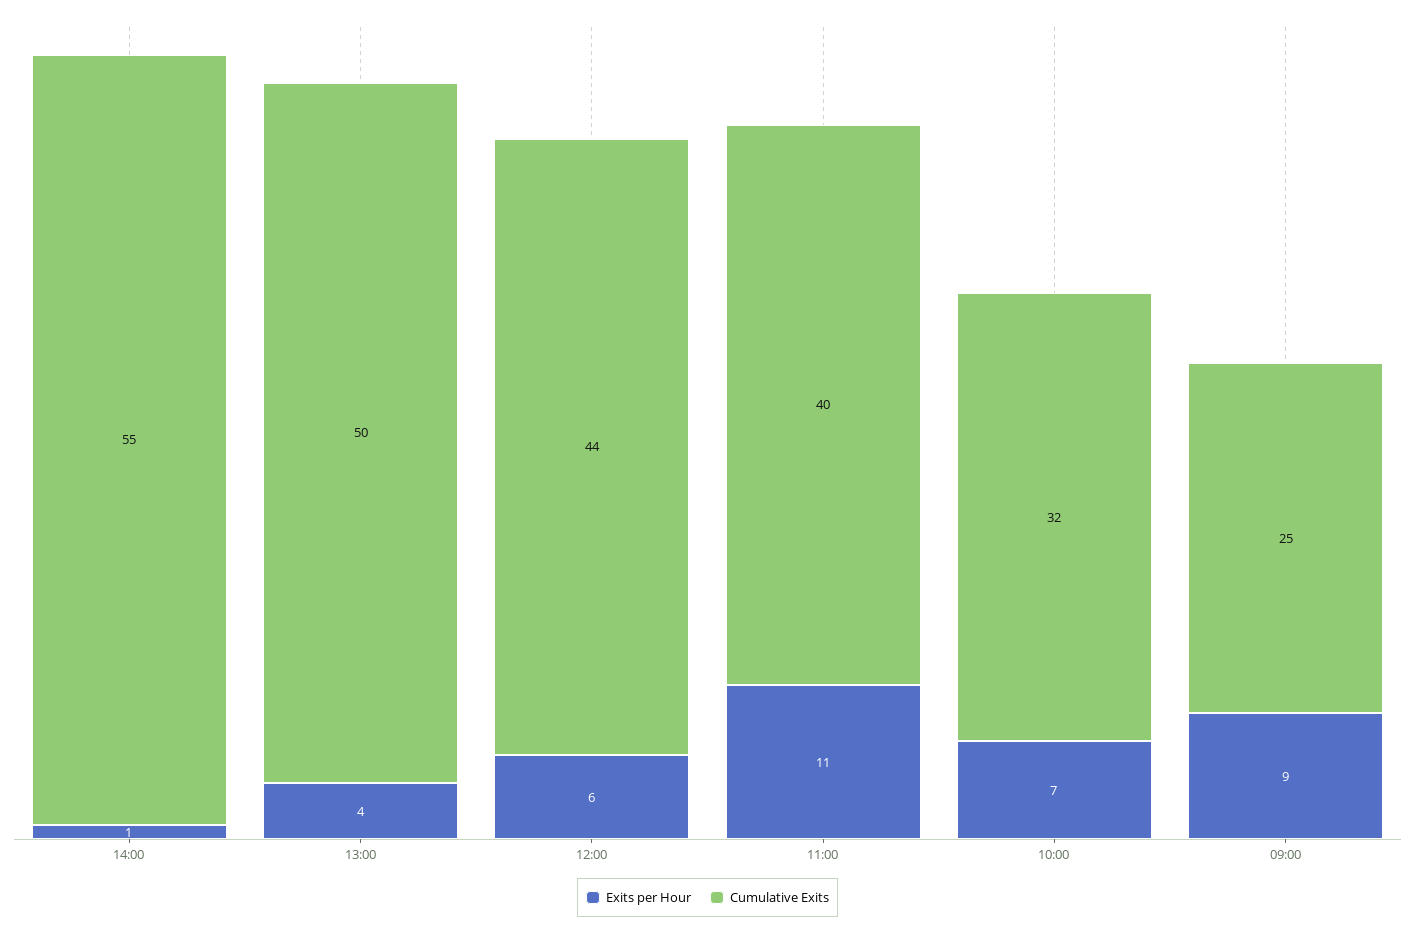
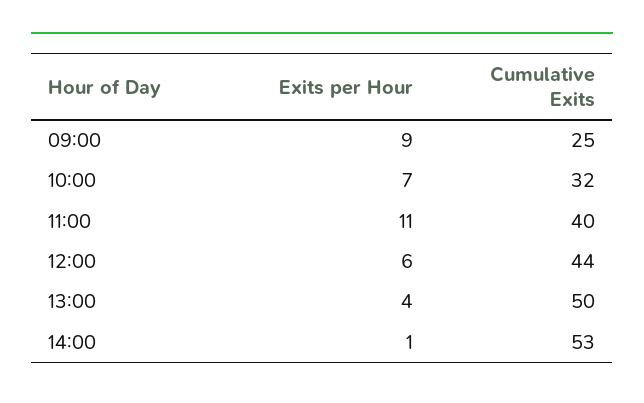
Cumulative Exits, 14:00: 55 -> 53

